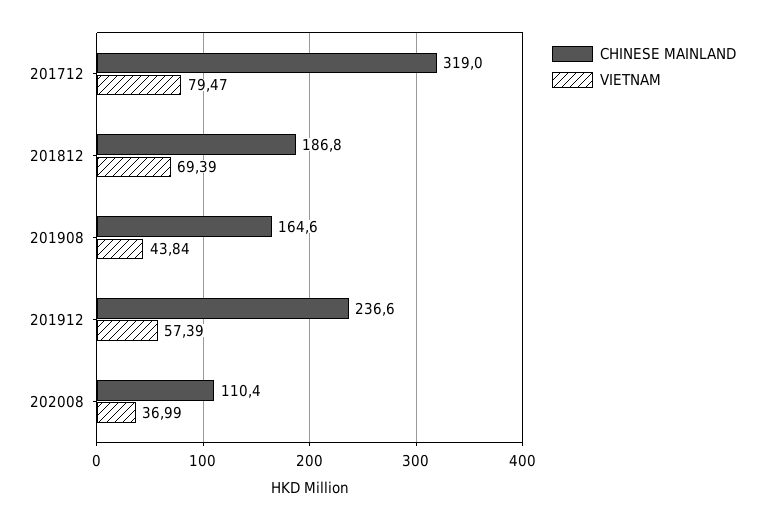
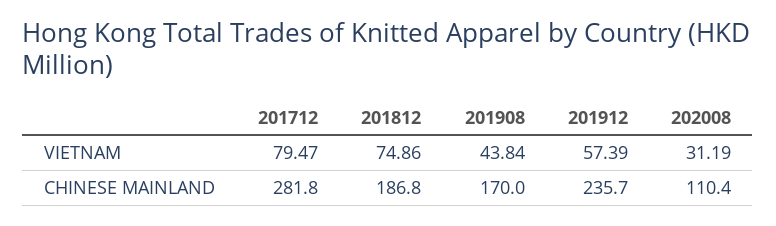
CHINESE MAINLAND, 201712: 319 -> 281.8
VIETNAM, 201812: 69.39 -> 74.86
CHINESE MAINLAND, 201908: 164.6 -> 170
CHINESE MAINLAND, 201912: 236.6 -> 235.7
VIETNAM, 202008: 36.99 -> 31.19

